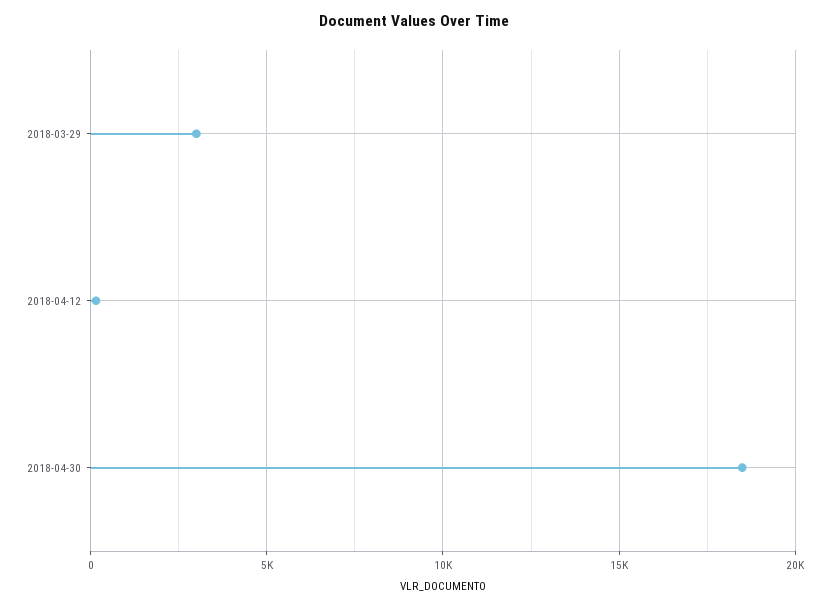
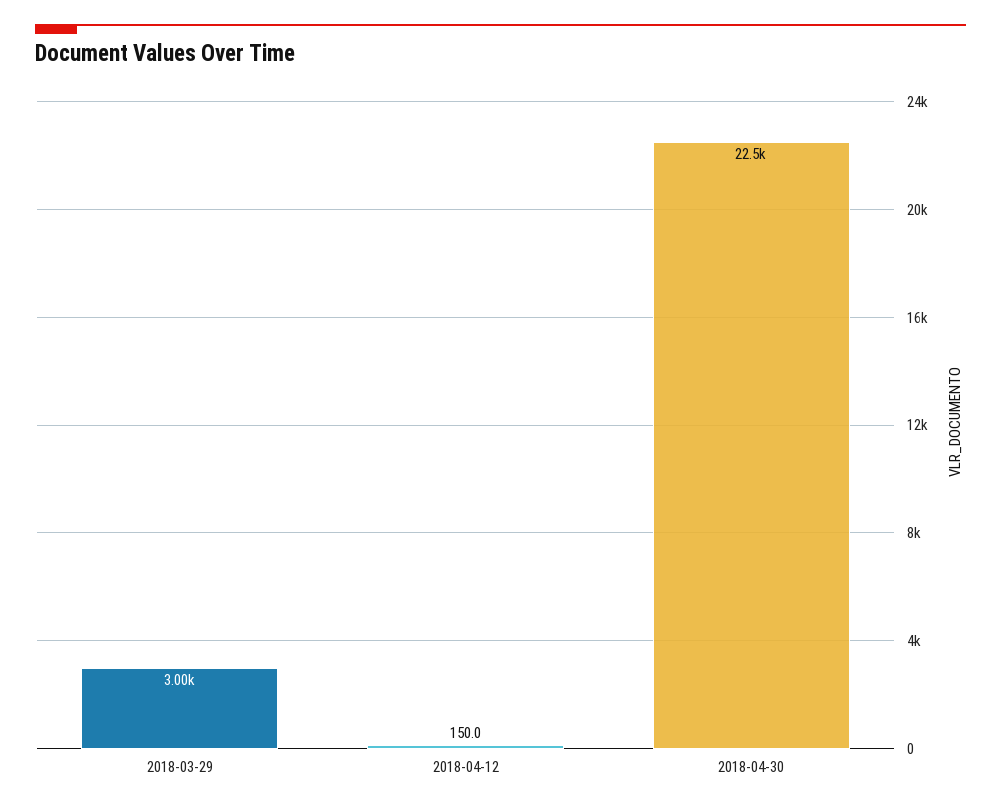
2018-04-30: 18500 -> 22500

